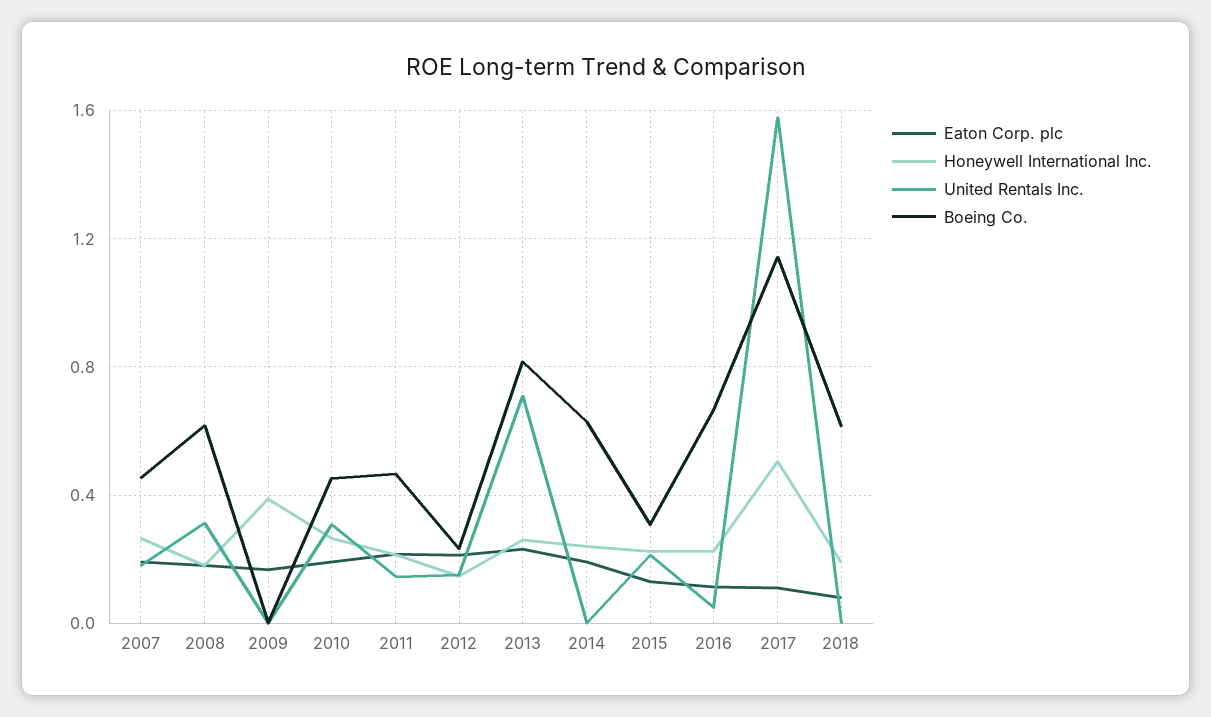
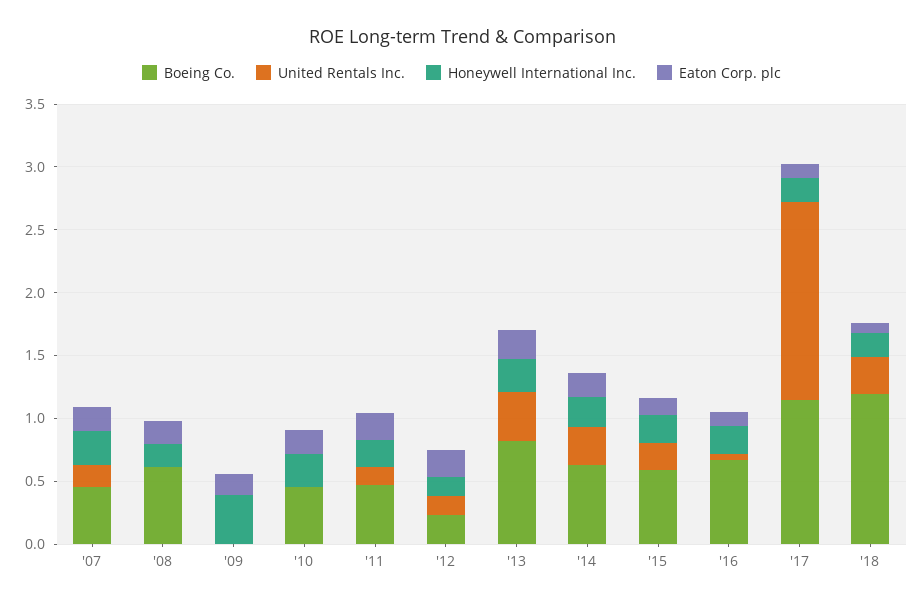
United Rentals Inc., 2008: 0.3 -> 0
United Rentals Inc., 2010: 0.3 -> 0
United Rentals Inc., 2013: 0.7 -> 0.4
United Rentals Inc., 2014: 0 -> 0.3
Boeing Co., 2015: 0.3 -> 0.6
Honeywell International Inc., 2017: 0.5 -> 0.2
United Rentals Inc., 2018: 0 -> 0.3
Boeing Co., 2018: 0.6 -> 1.2

